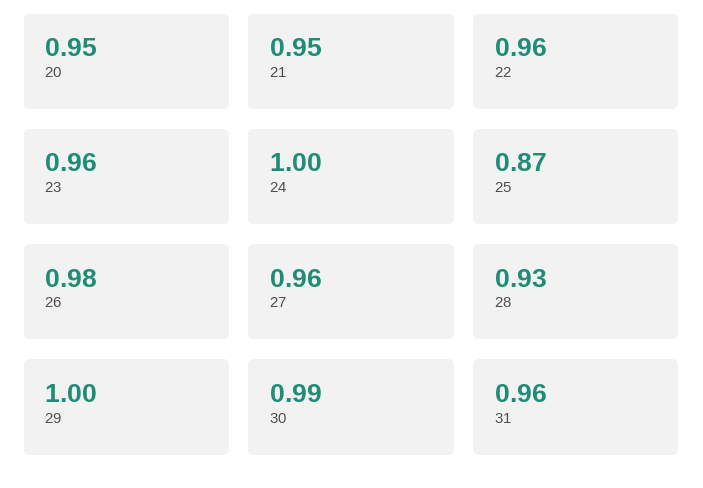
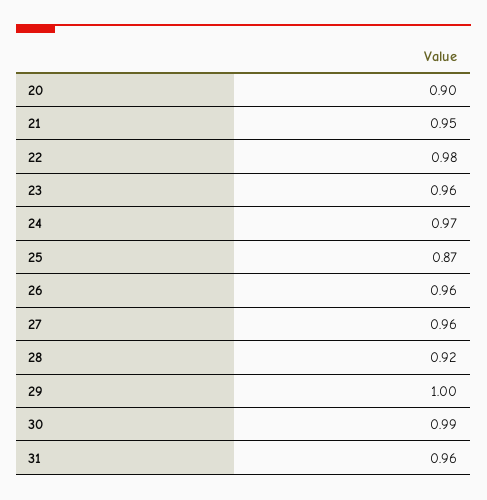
20: 0.95 -> 0.9
22: 0.96 -> 0.98
24: 1 -> 0.97
26: 0.98 -> 0.96
28: 0.93 -> 0.92

